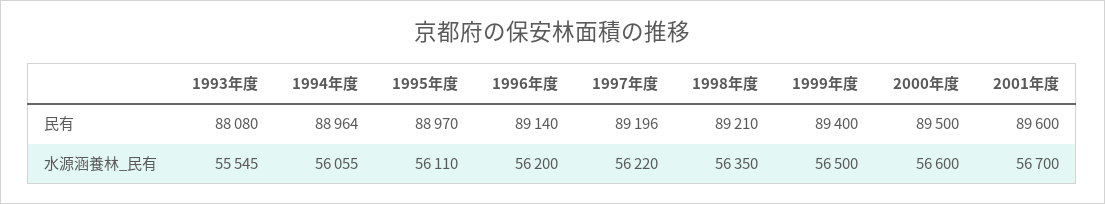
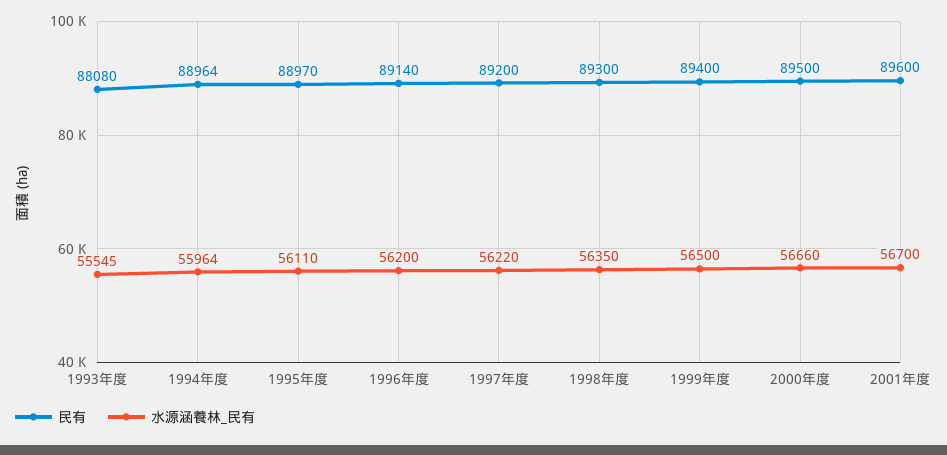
民有, 1997年度: 89196 -> 89200
民有, 1998年度: 89210 -> 89300
水源涵養林_民有, 1994年度: 56055 -> 55964
水源涵養林_民有, 2000年度: 56600 -> 56660

